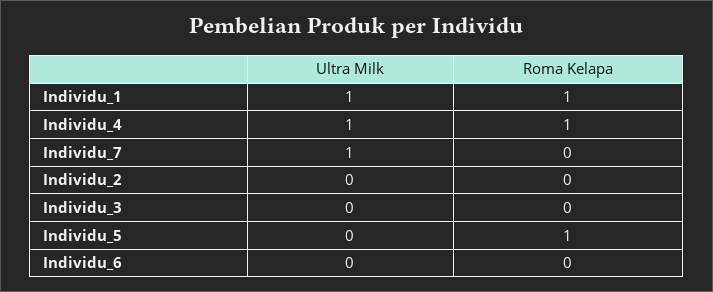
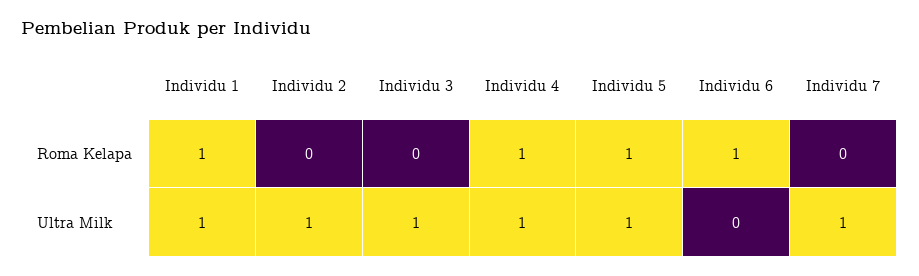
Ultra Milk, Individu_2: 0 -> 1
Ultra Milk, Individu_3: 0 -> 1
Ultra Milk, Individu_5: 0 -> 1
Roma Kelapa, Individu_6: 0 -> 1

